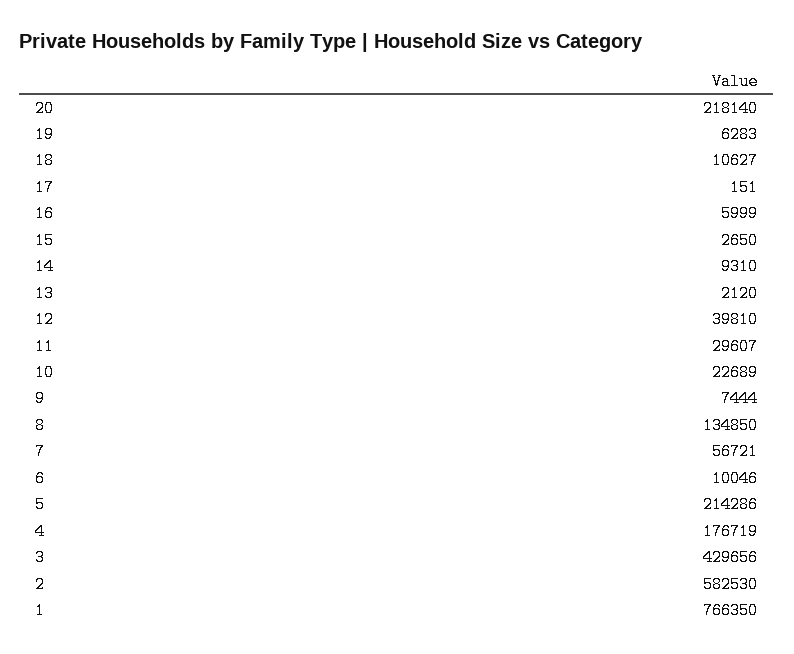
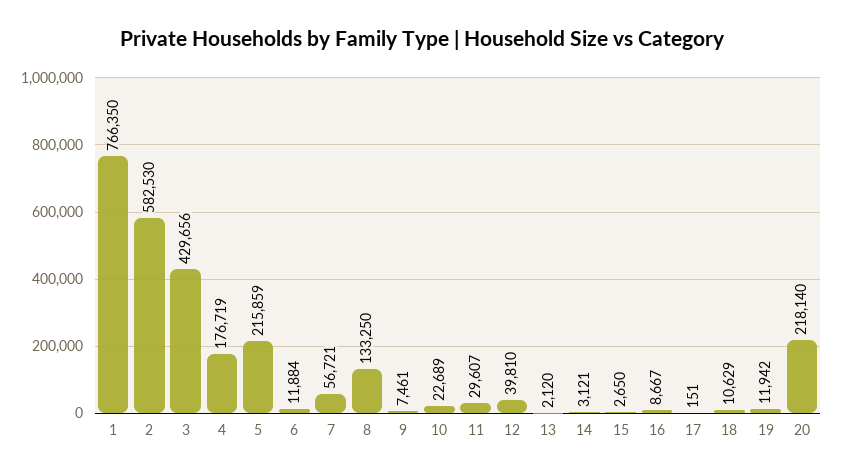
19: 6283 -> 11942
18: 10627 -> 10629
16: 5999 -> 8667
14: 9310 -> 3121
9: 7444 -> 7461
8: 134850 -> 133250
6: 10046 -> 11884
5: 214286 -> 215859

